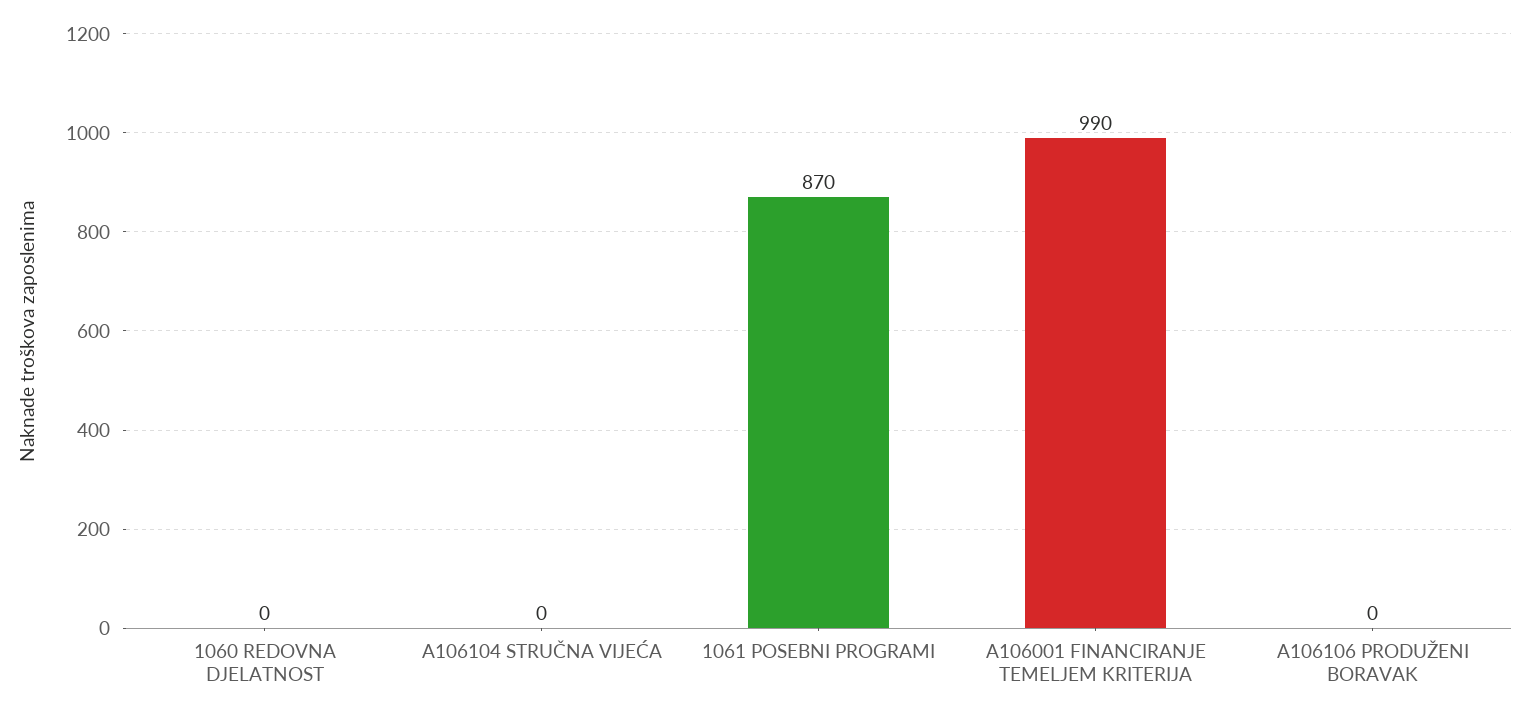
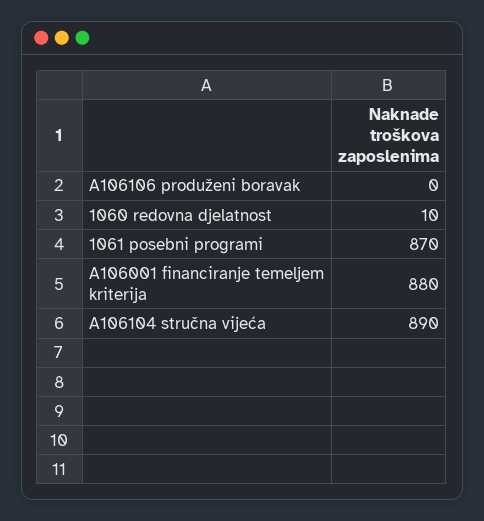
1060 REDOVNA DJELATNOST: 0 -> 10
A106104 STRUČNA VIJEĆA: 0 -> 890
A106001 FINANCIRANJE TEMELJEM KRITERIJA: 990 -> 880

